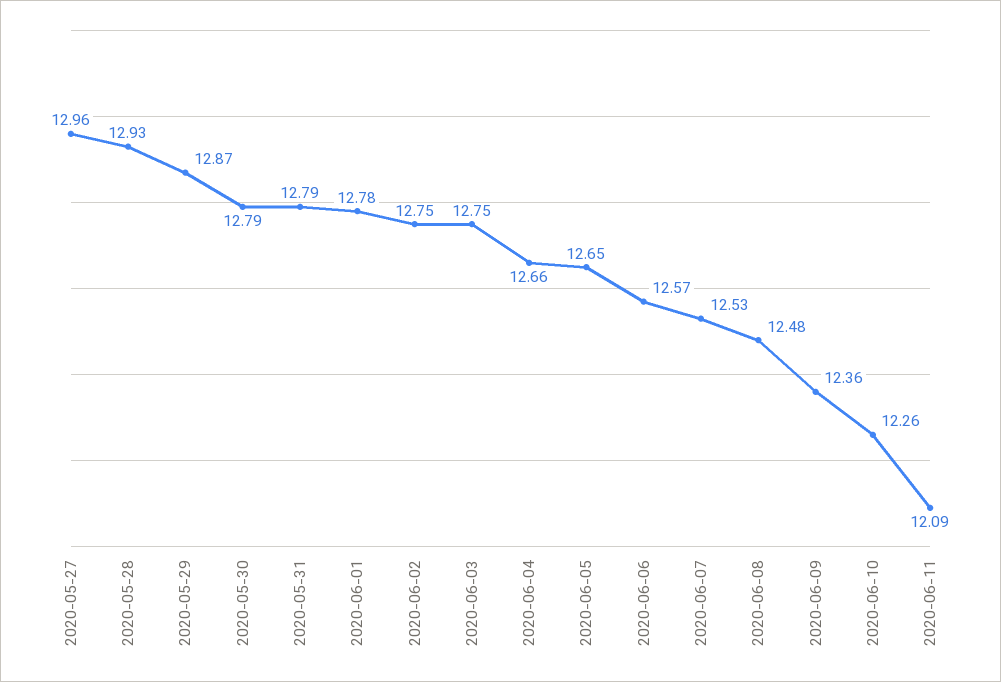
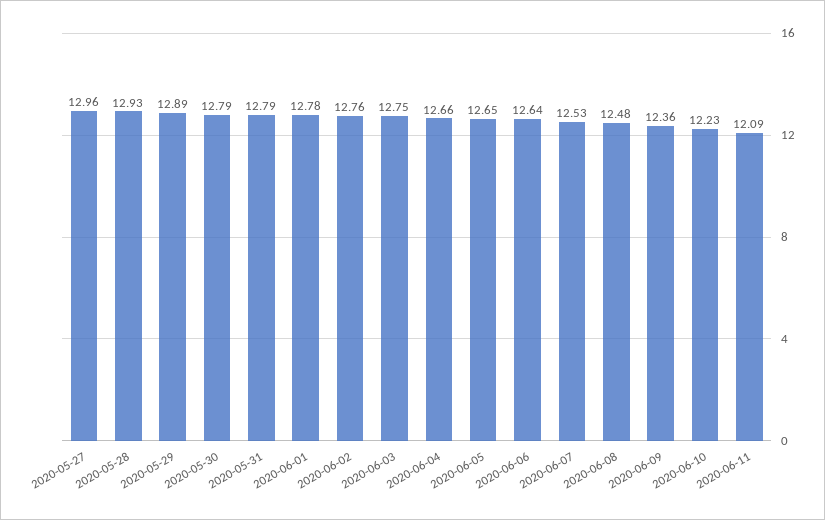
2020-05-29: 12.87 -> 12.89
2020-06-02: 12.75 -> 12.76
2020-06-06: 12.57 -> 12.64
2020-06-10: 12.26 -> 12.23

